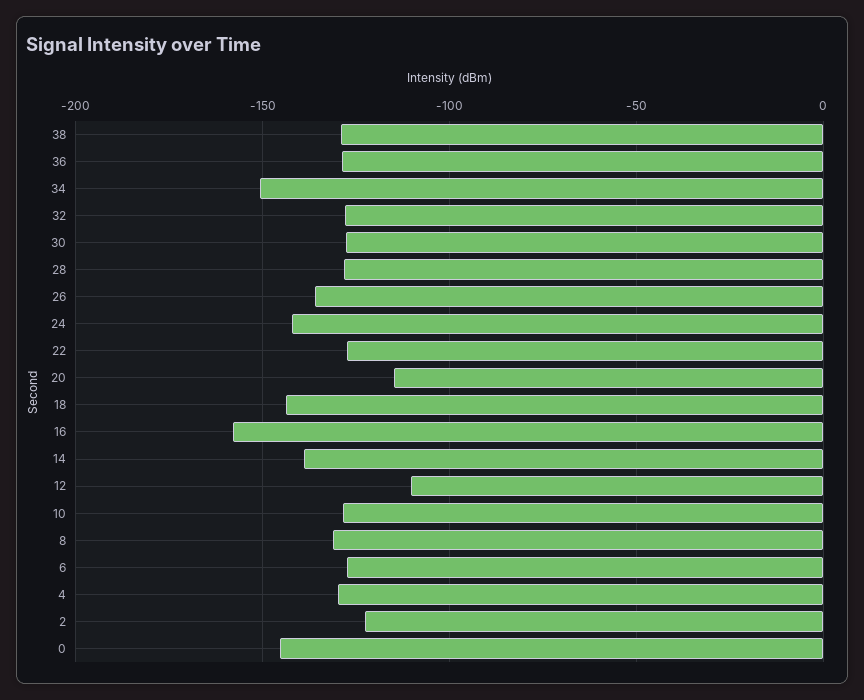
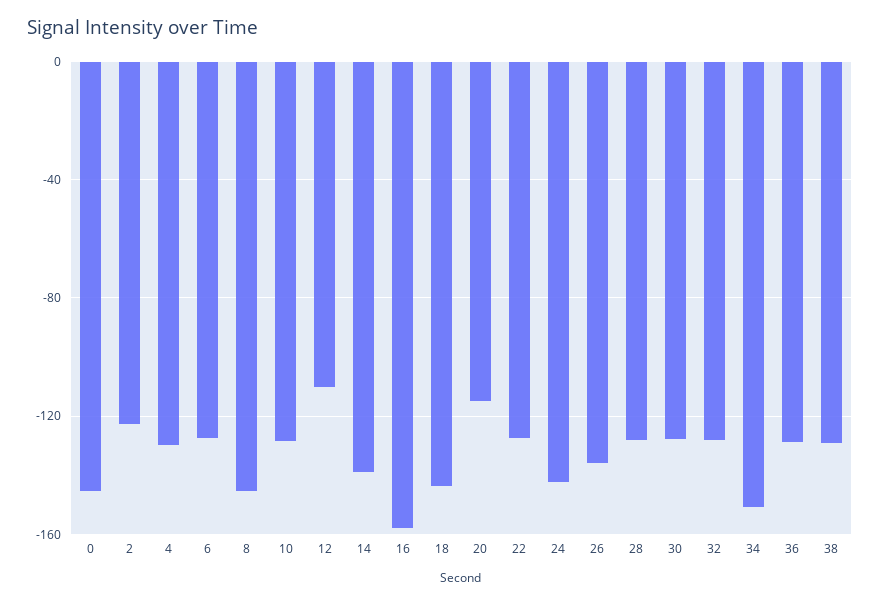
8: -130 -> -145

